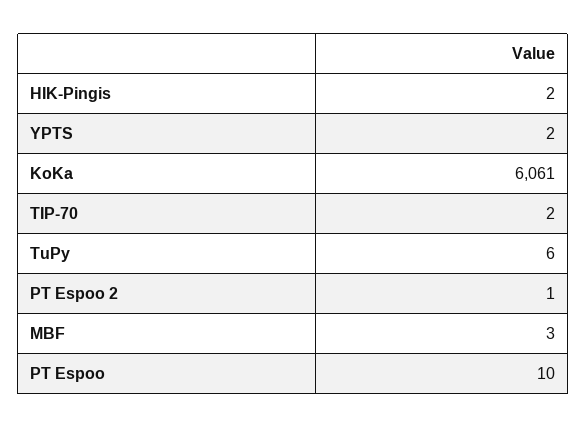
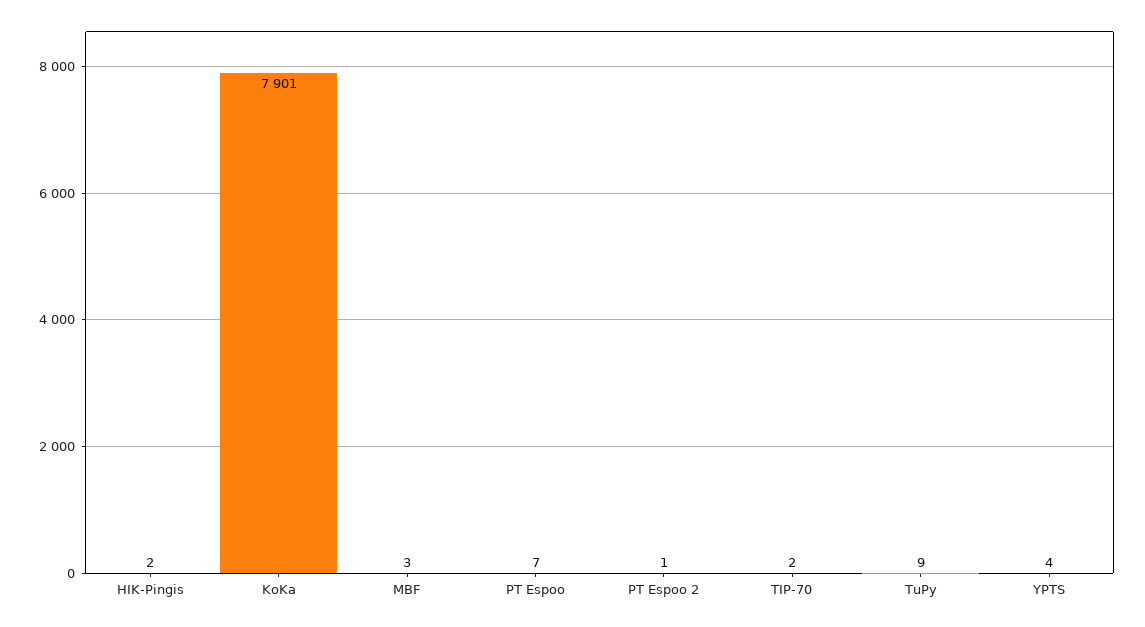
YPTS: 2 -> 4
KoKa: 6061 -> 7901
TuPy: 6 -> 9
PT Espoo: 10 -> 7

